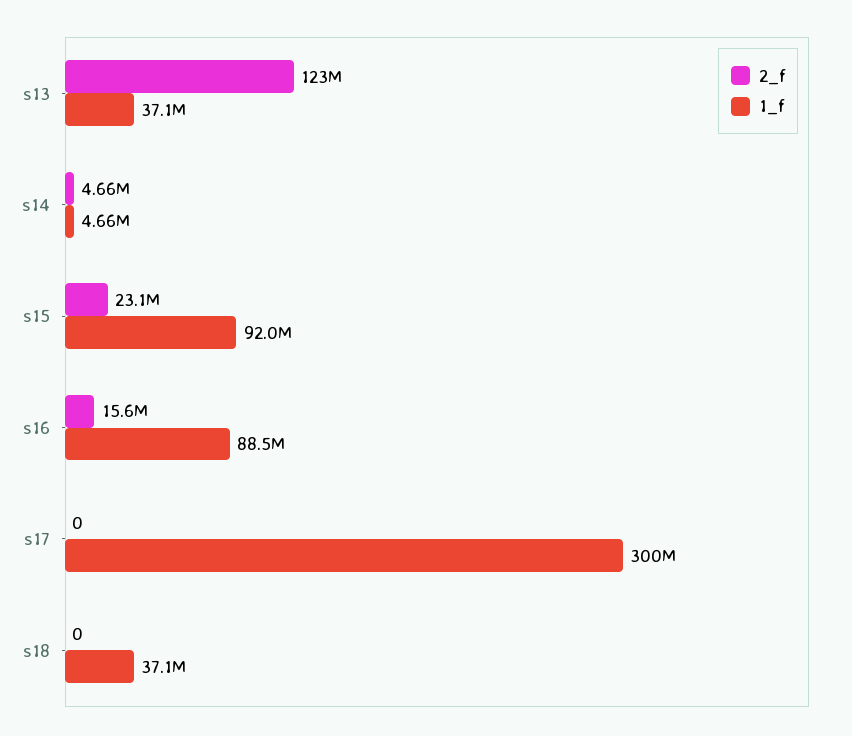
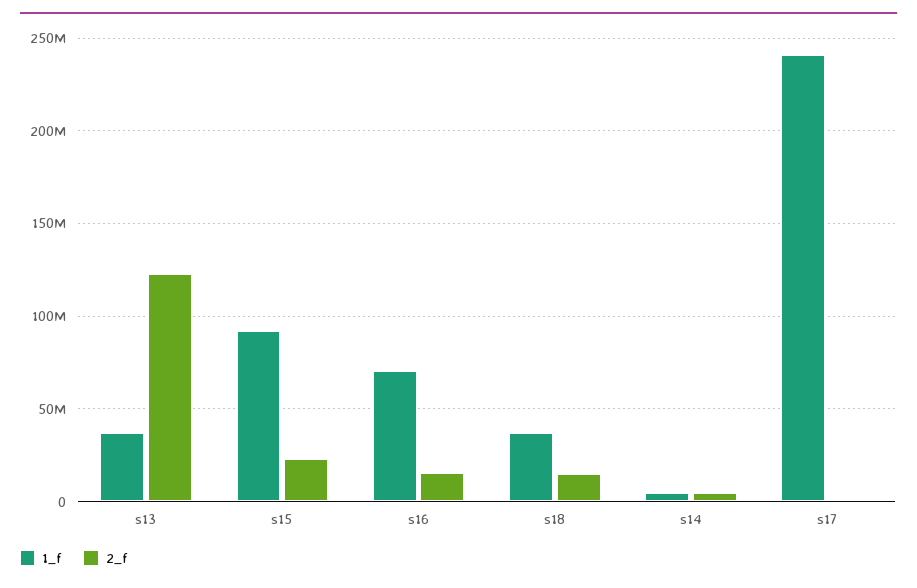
1_f, s16: 88500000 -> 70000000
1_f, s17: 300000000 -> 240000000
2_f, s18: 0 -> 15000000

